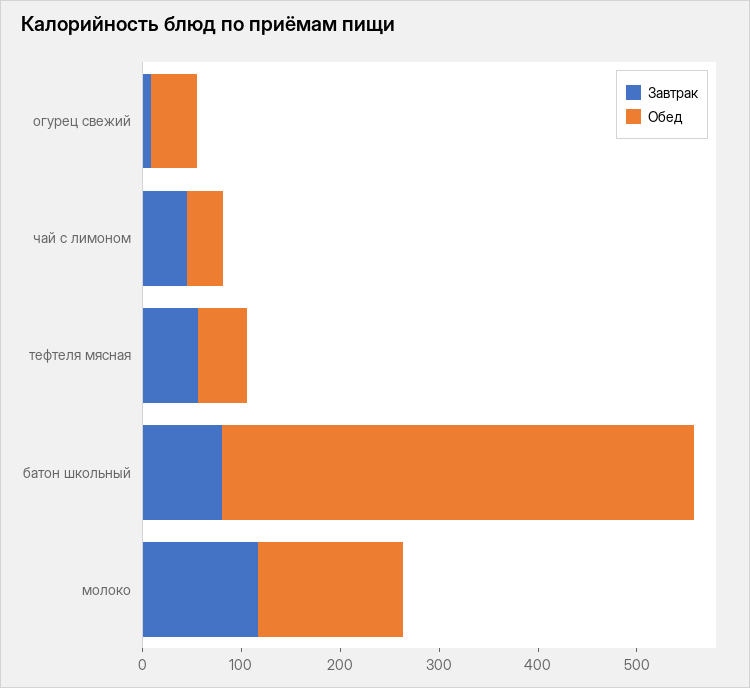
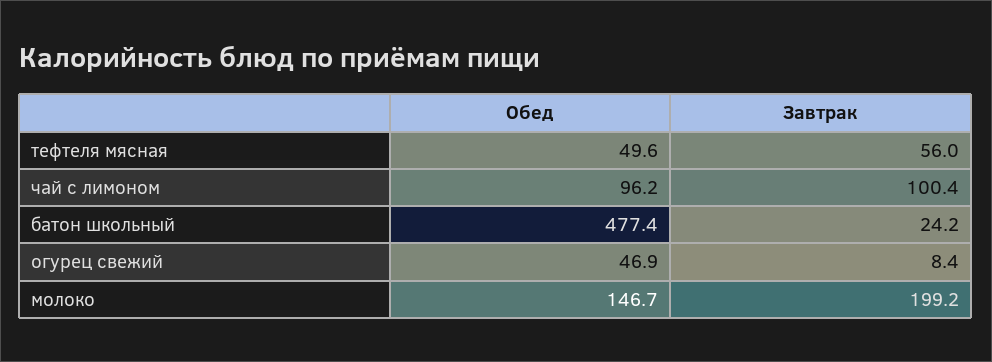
Завтрак, чай с лимоном: 40 -> 100.4
Обед, чай с лимоном: 40 -> 96.2
Завтрак, батон школьный: 80 -> 24.2
Завтрак, молоко: 120 -> 199.2

